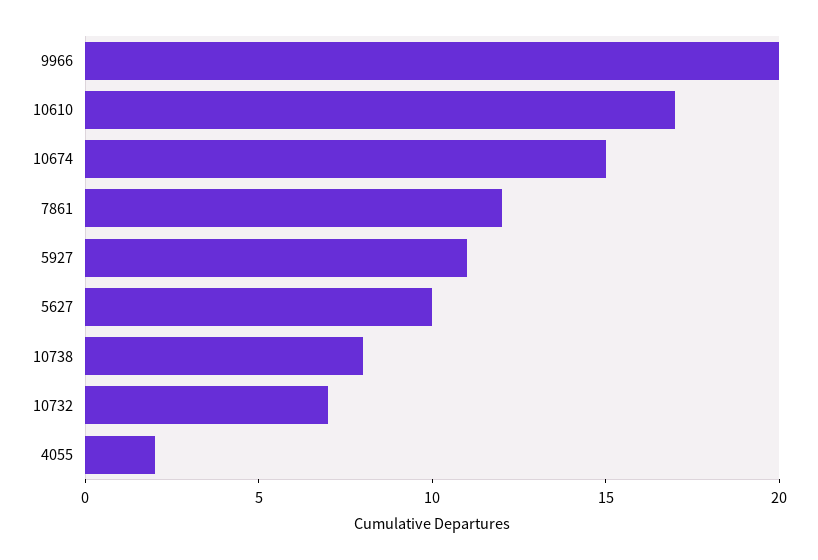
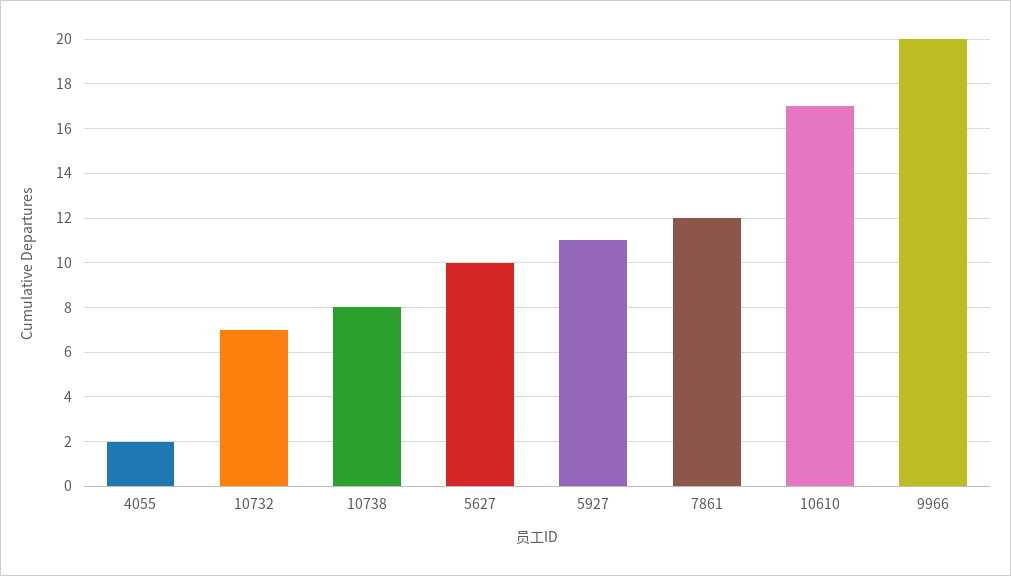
10674: 15 -> none

